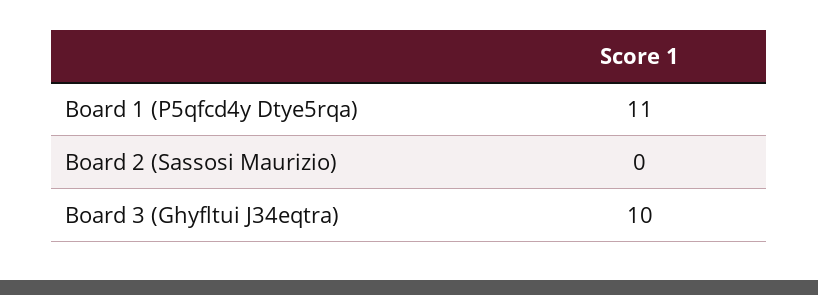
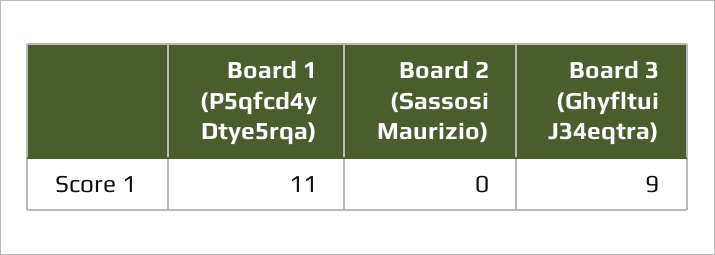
Board 3 (Ghyfltui J34eqtra): 10 -> 9

